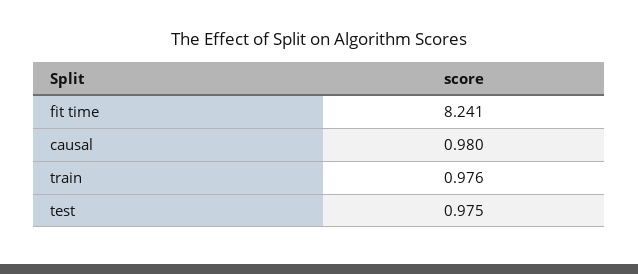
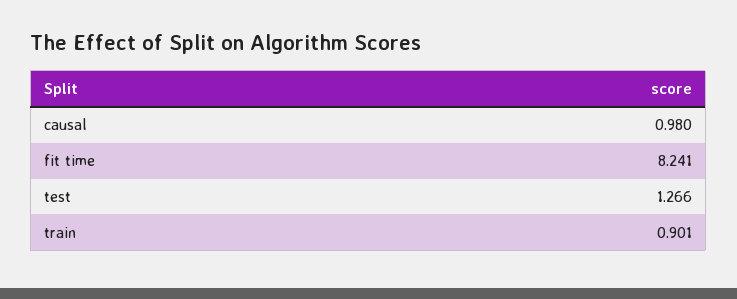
train: 0.976 -> 0.901
test: 0.975 -> 1.266

